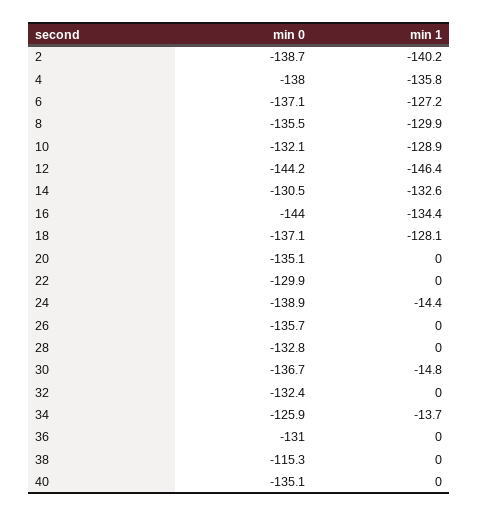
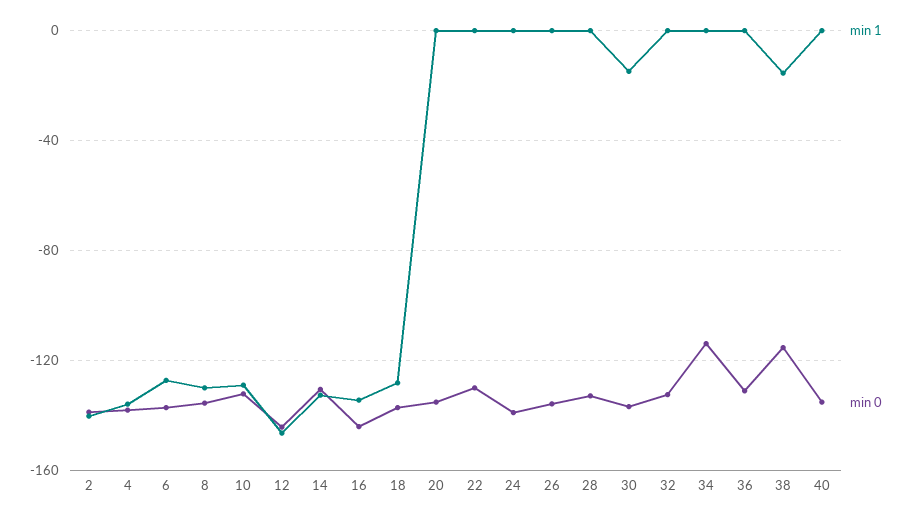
min 1, 24: -14.4 -> 0
min 0, 34: -125.9 -> -115
min 1, 34: -13.7 -> 0
min 1, 38: 0 -> -15

